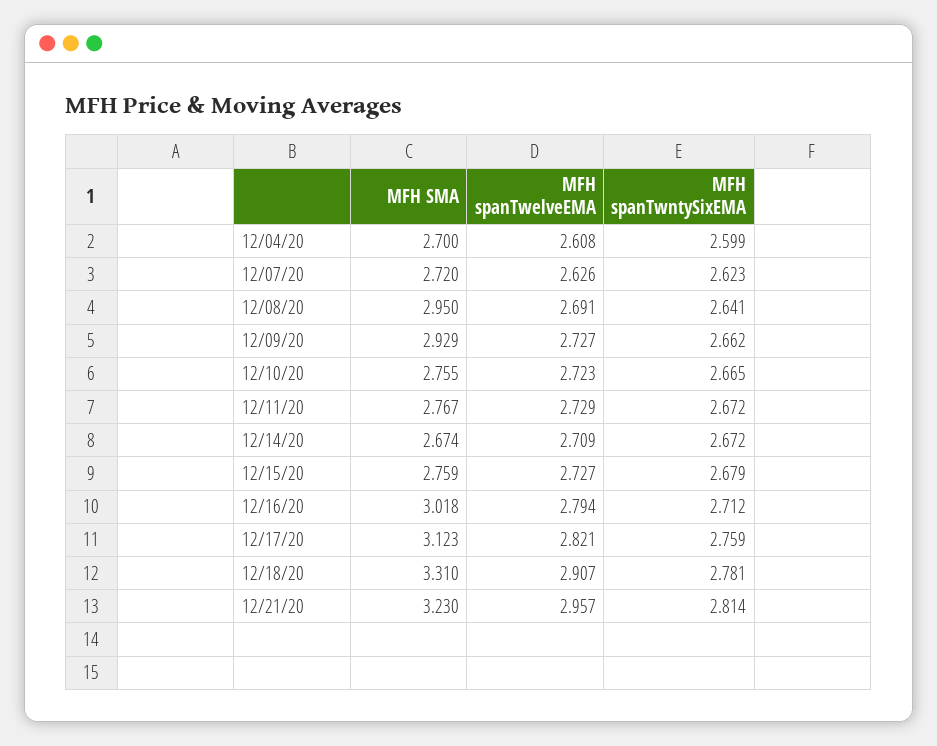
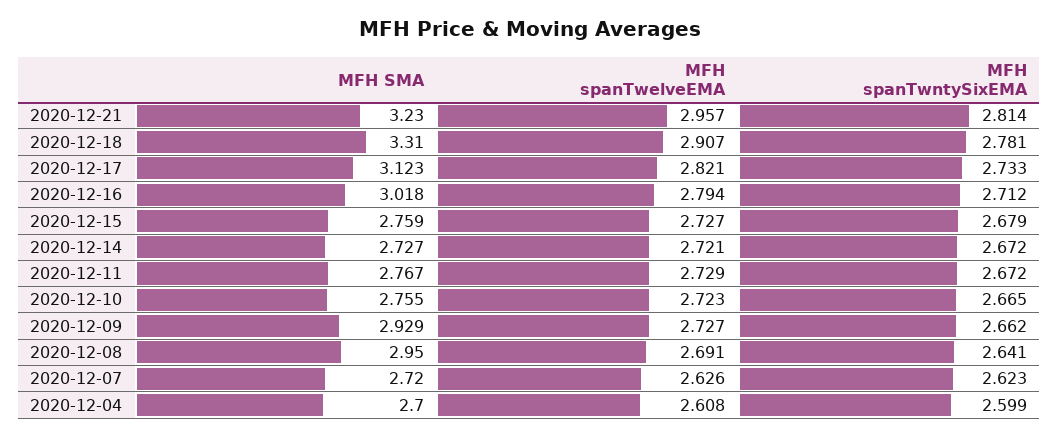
MFH SMA, 12/14/20: 2.674 -> 2.727
MFH spanTwelveEMA, 12/14/20: 2.709 -> 2.721
MFH spanTwntySixEMA, 12/17/20: 2.759 -> 2.733

